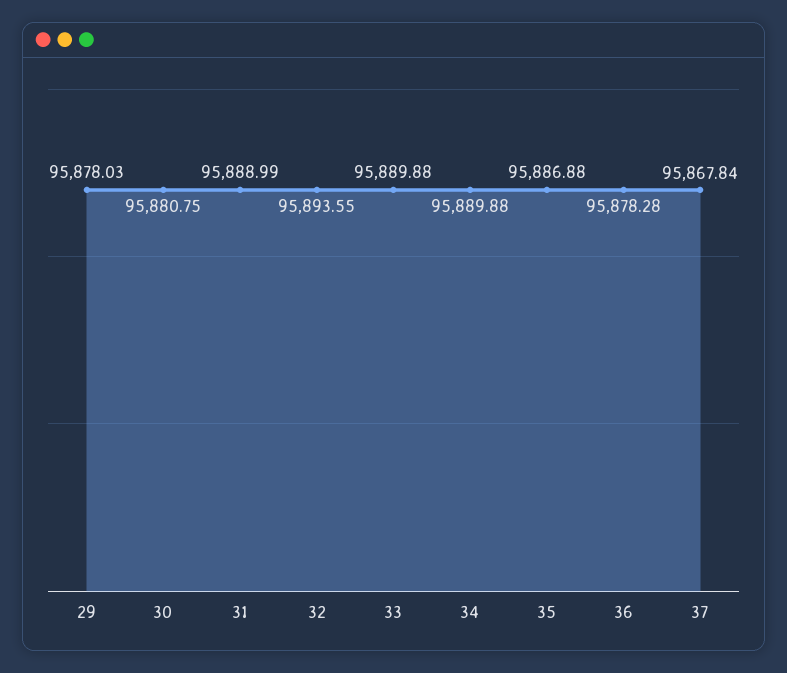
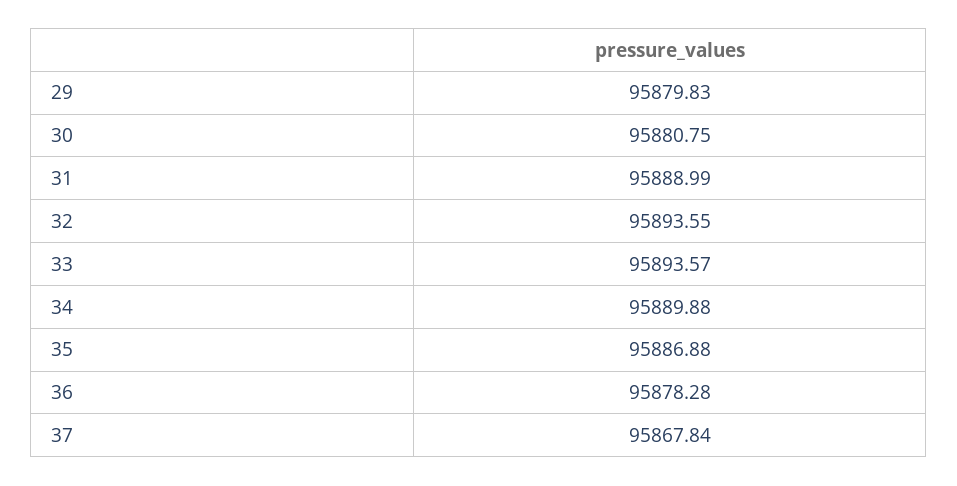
29: 95878.03 -> 95879.83
33: 95889.88 -> 95893.57

